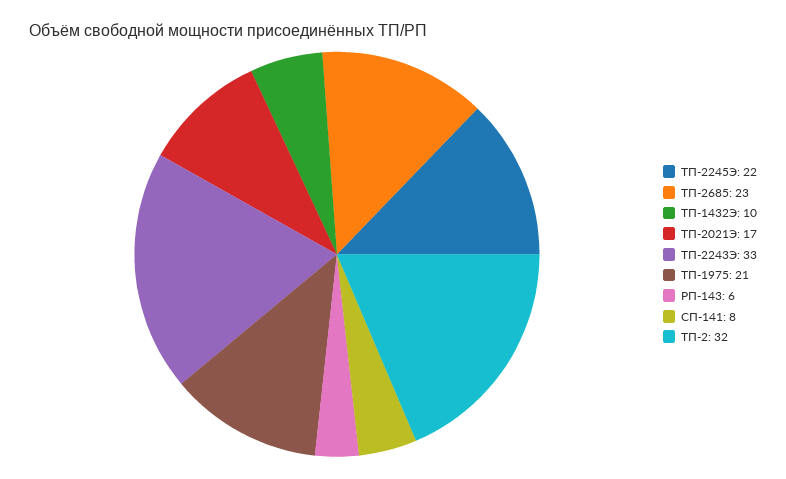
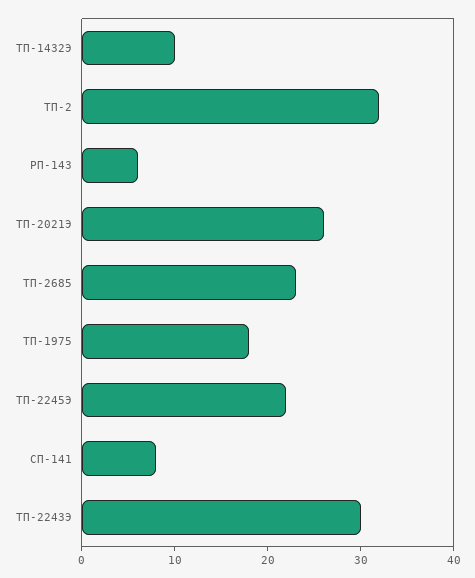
ТП-2021Э: 17 -> 26
ТП-2243Э: 33 -> 30
ТП-1975: 21 -> 18

